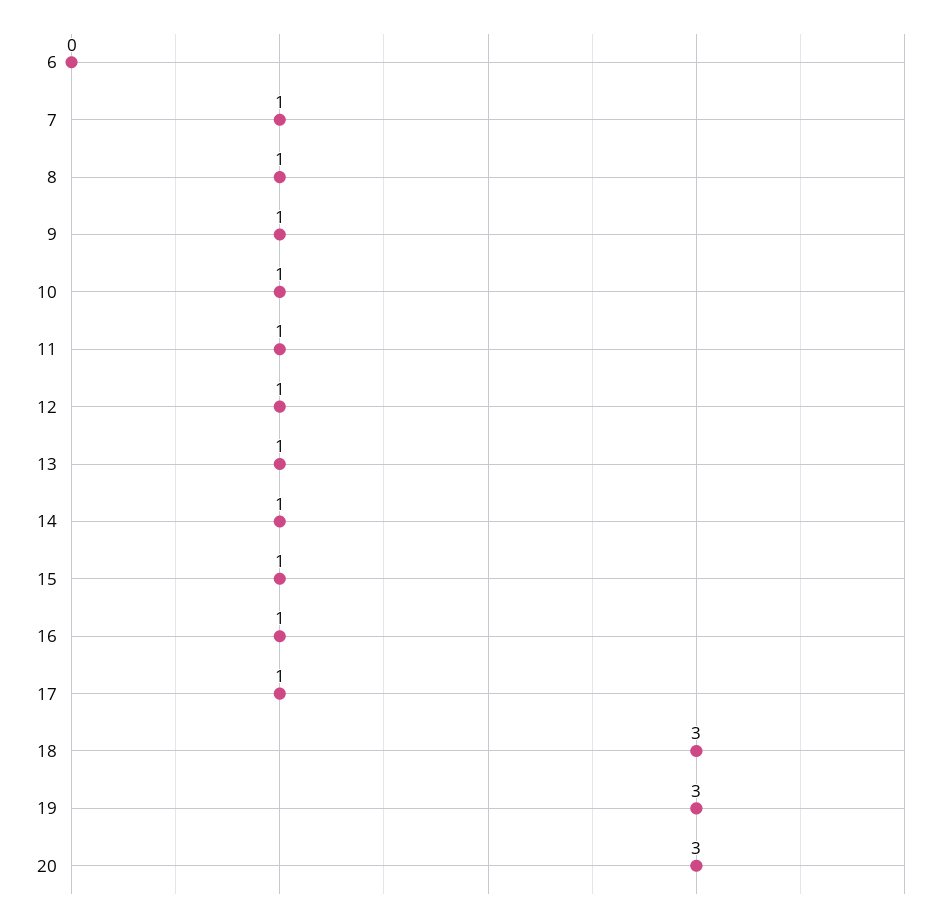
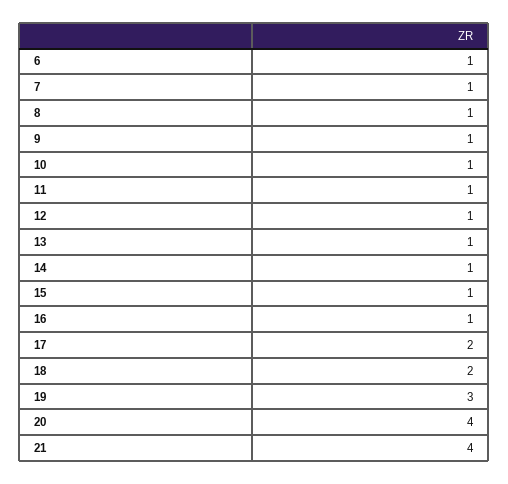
6: 0 -> 1
17: 1 -> 2
18: 3 -> 2
20: 3 -> 4
21: none -> 4

